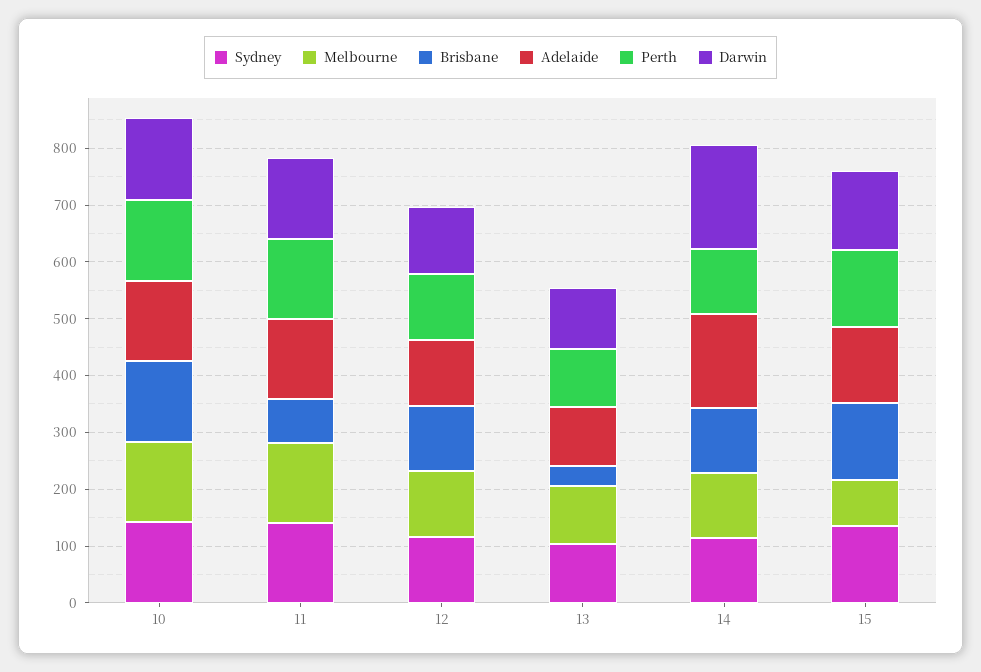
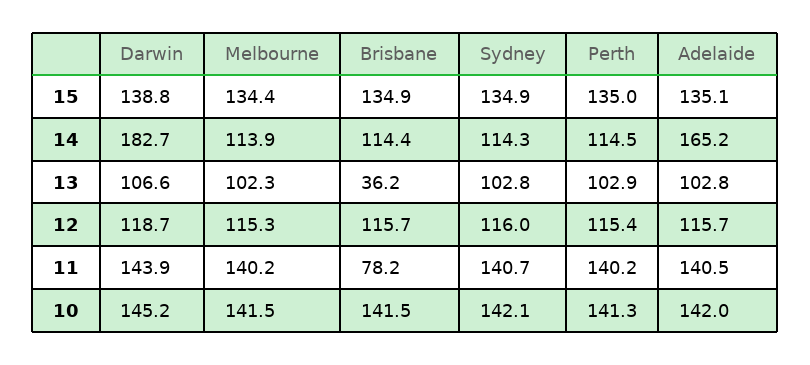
Melbourne, 15: 80 -> 134.4

